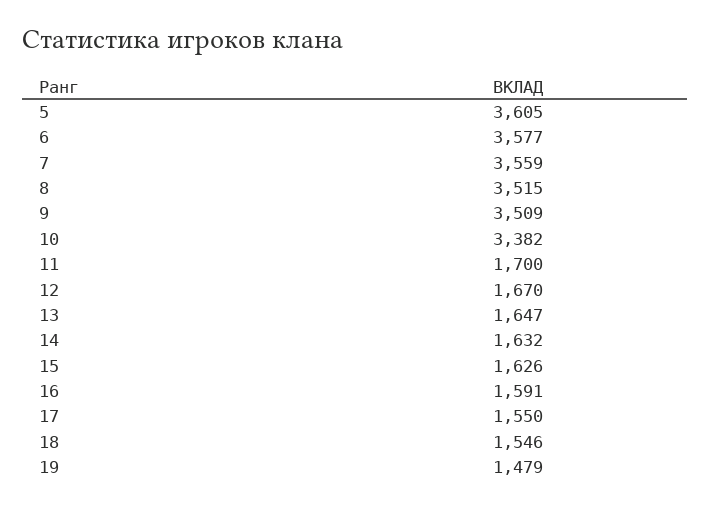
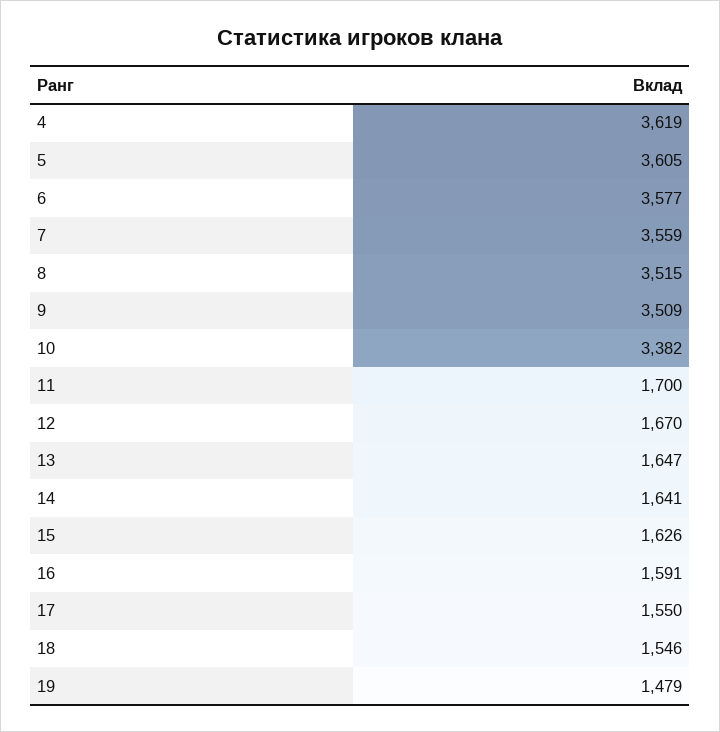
14: 1632 -> 1641
4: none -> 3619

